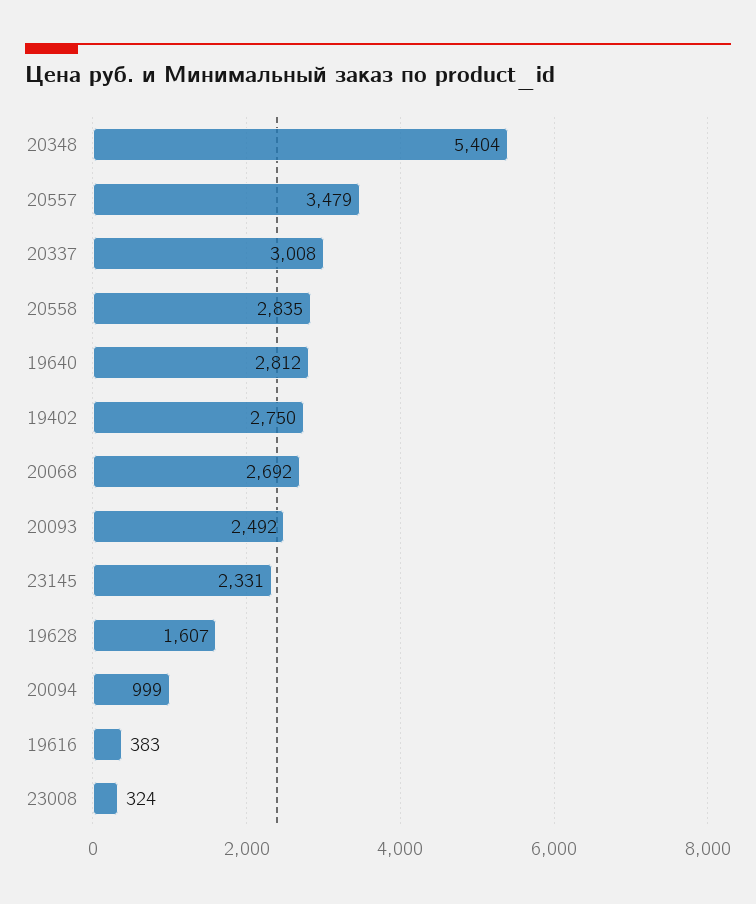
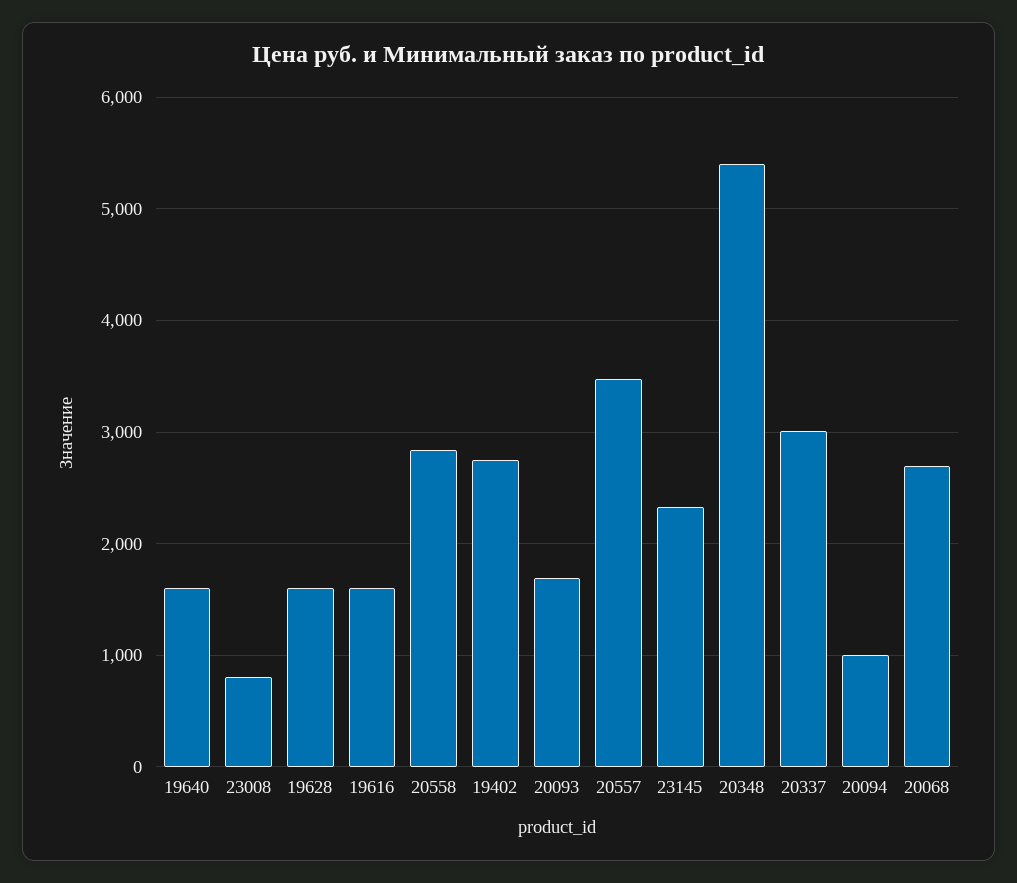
19640: 2812 -> 1600
20093: 2492 -> 1700
19616: 383 -> 1600
23008: 324 -> 800

